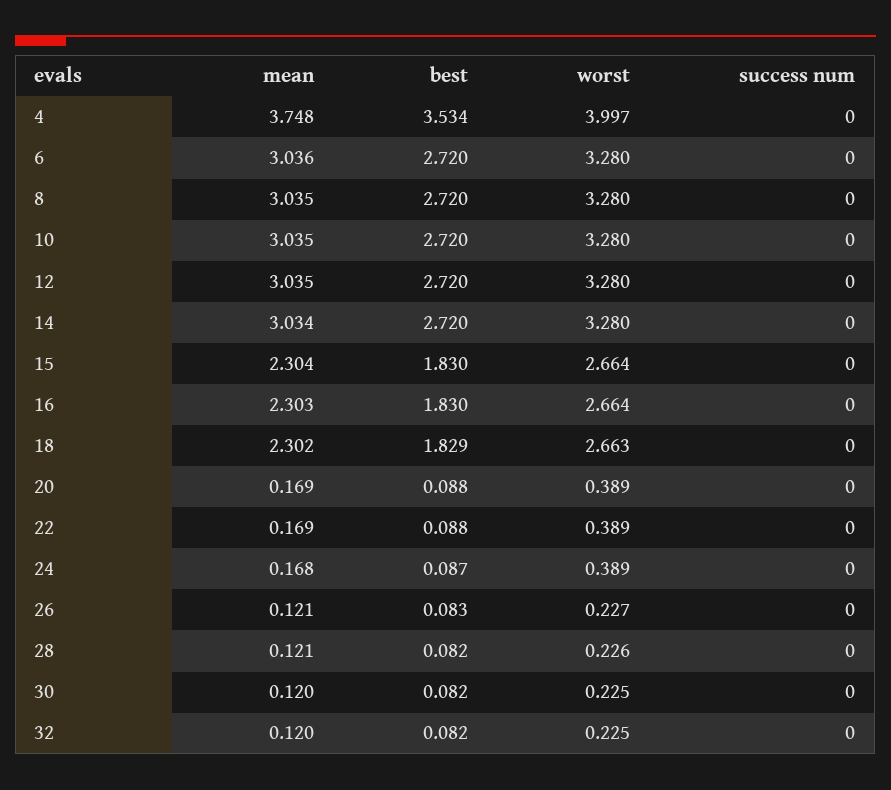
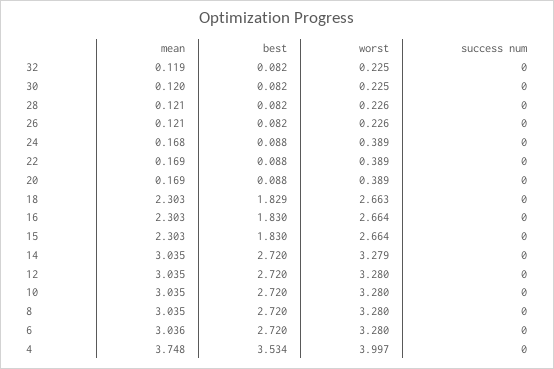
mean, 14: 3.034 -> 3.035
worst, 14: 3.28 -> 3.279
mean, 15: 2.304 -> 2.303
mean, 18: 2.302 -> 2.303
best, 24: 0.087 -> 0.088
best, 26: 0.083 -> 0.082
worst, 26: 0.227 -> 0.226
mean, 32: 0.12 -> 0.119

